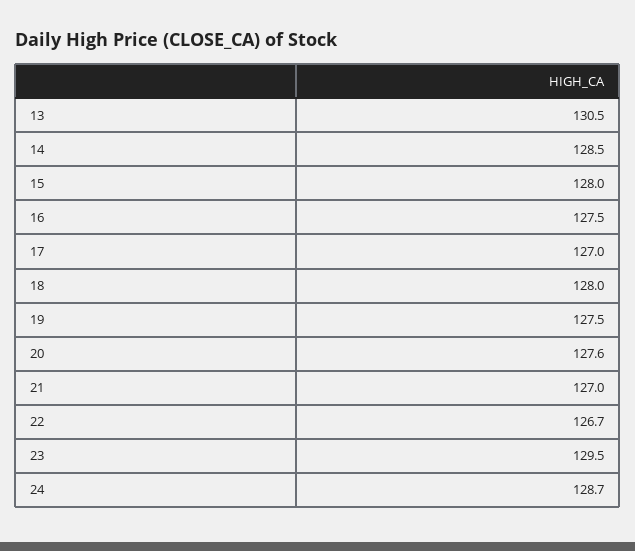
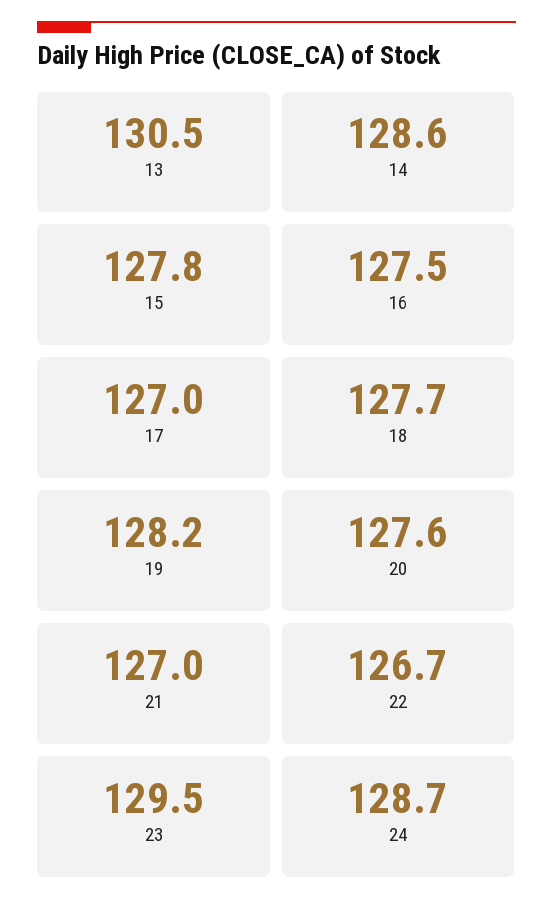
14: 128.5 -> 128.6
15: 128 -> 127.8
18: 128 -> 127.7
19: 127.5 -> 128.2

